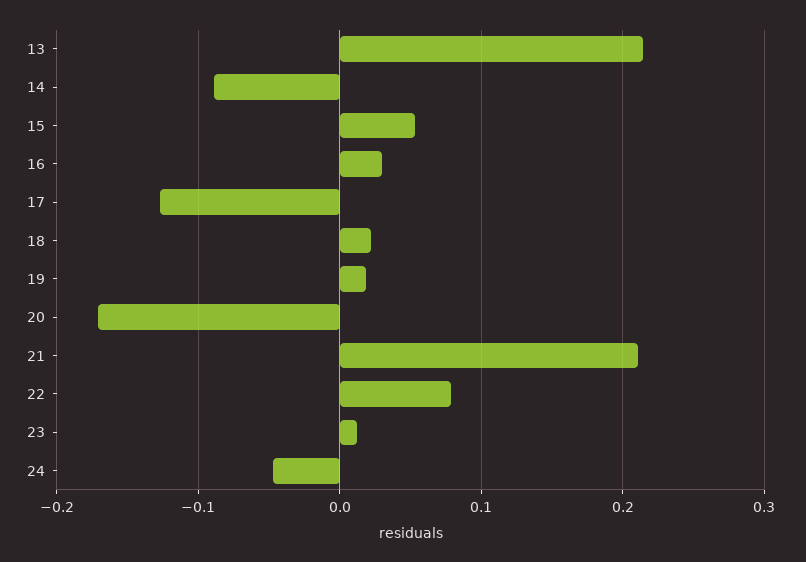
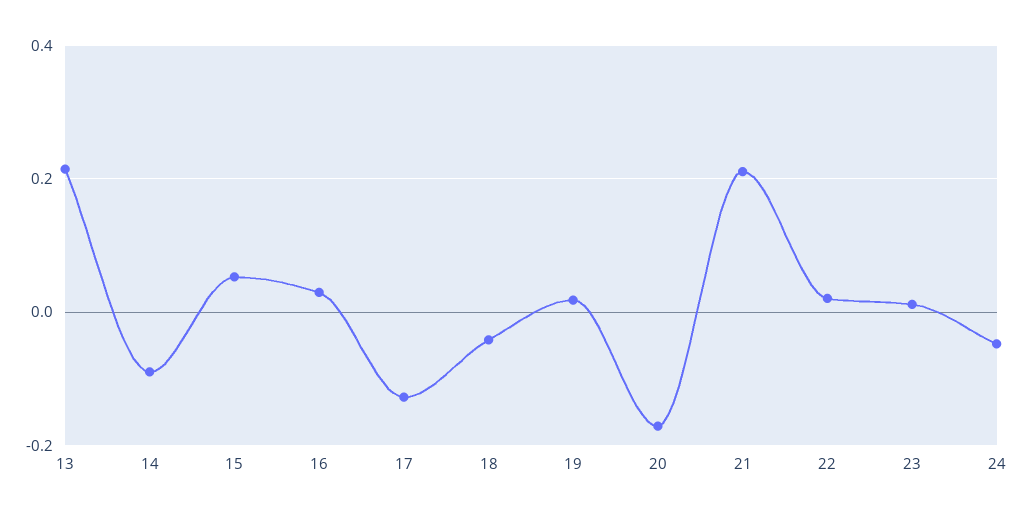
18: 0.02 -> -0.04
22: 0.08 -> 0.02

